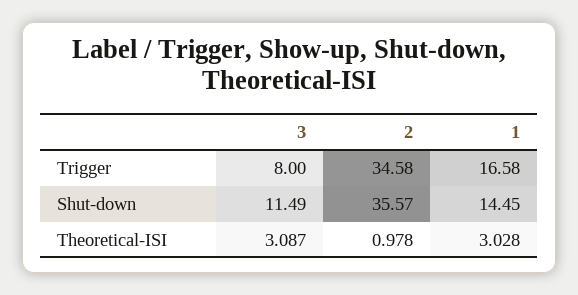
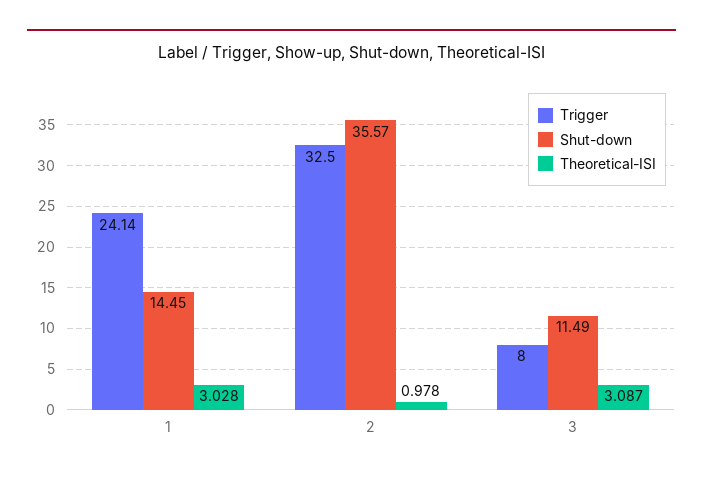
Trigger, 2: 34.58 -> 32.5
Trigger, 1: 16.58 -> 24.14

